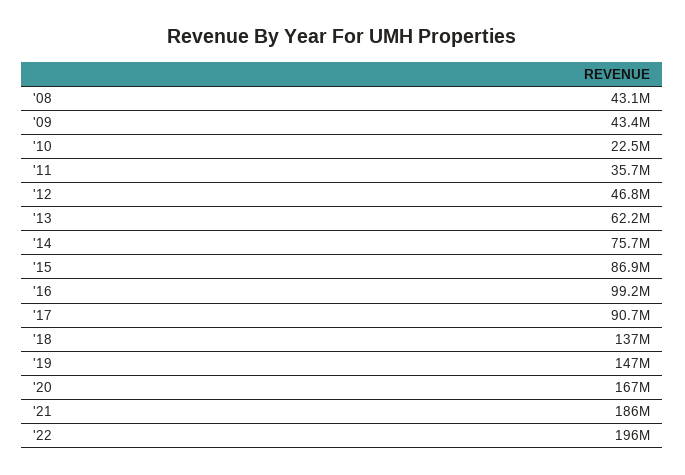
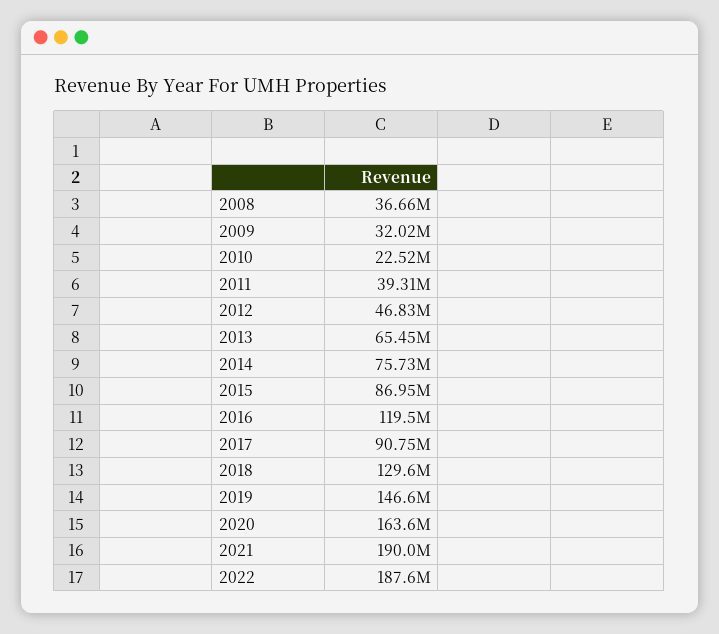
'08: 43100000 -> 36660000
'09: 43400000 -> 32020000
'11: 35700000 -> 39310000
'13: 62200000 -> 65450000
'16: 99200000 -> 119500000
'18: 137000000 -> 129600000
'20: 167000000 -> 163600000
'21: 186000000 -> 190000000
'22: 196000000 -> 187600000

